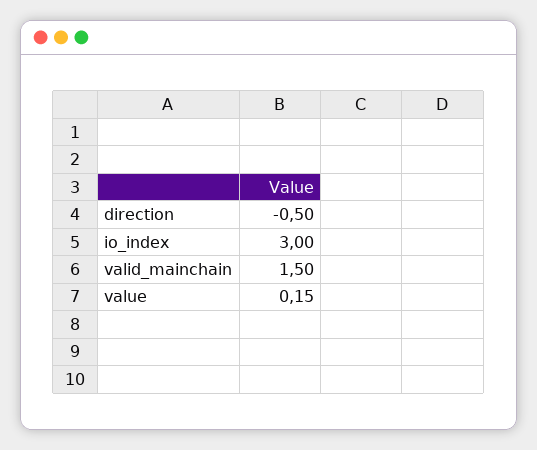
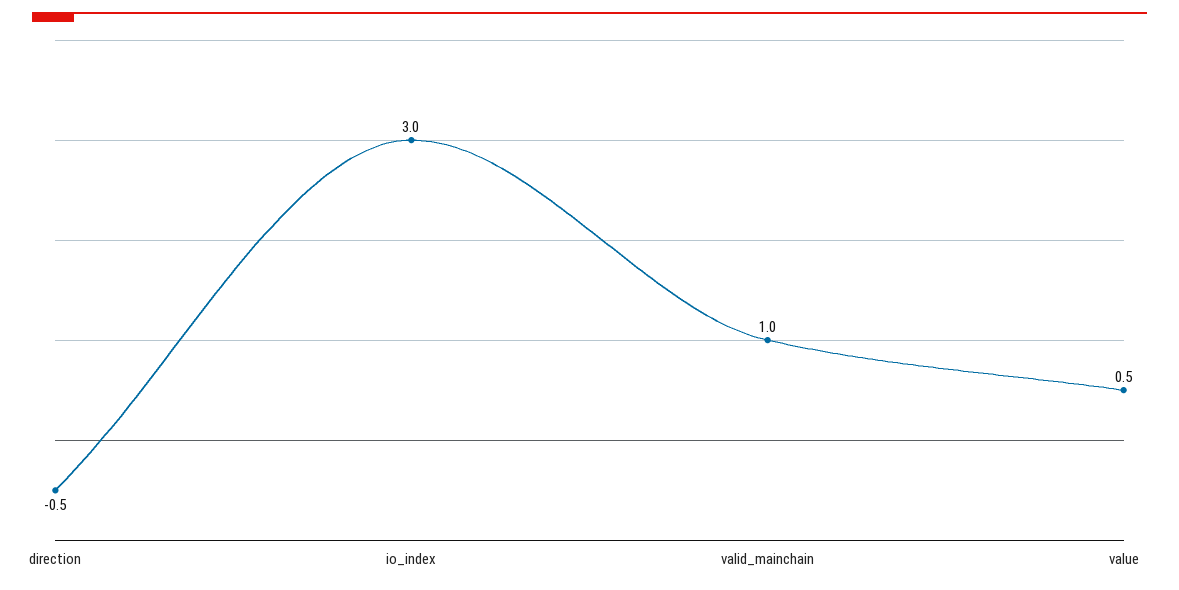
valid_mainchain: 1.5 -> 1
value: 0.15 -> 0.5

